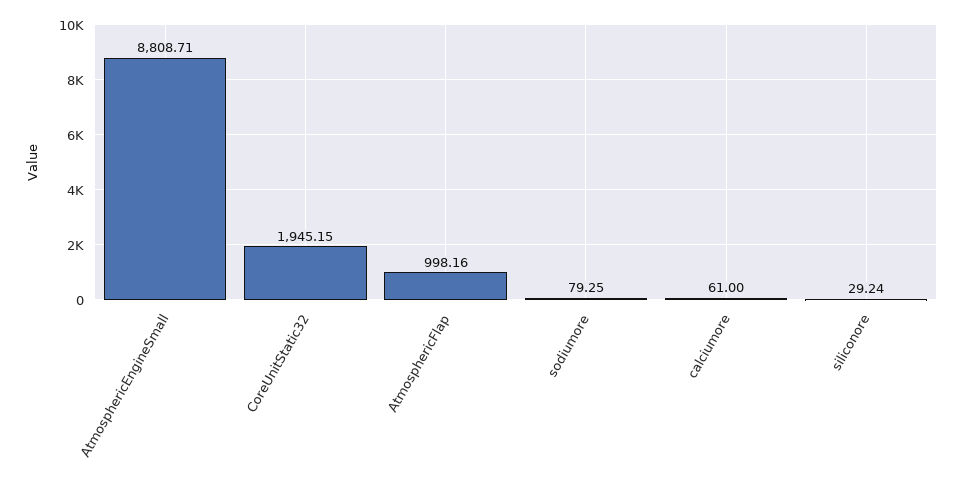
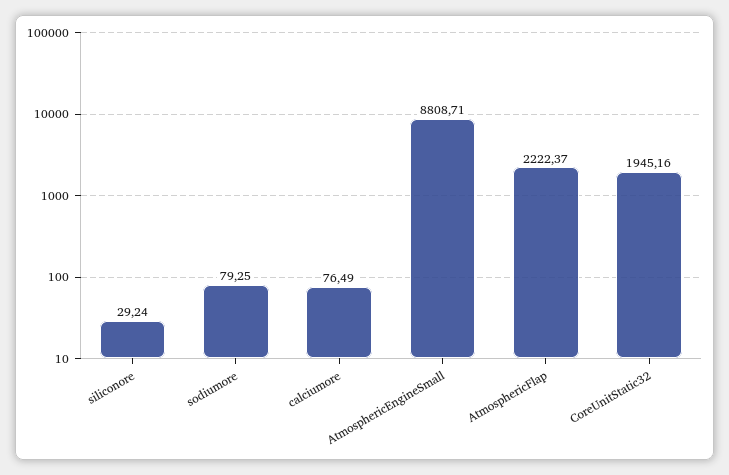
CoreUnitStatic32: 1945.15 -> 1945.16
AtmosphericFlap: 998.16 -> 2222.37
calciumore: 61 -> 76.49

